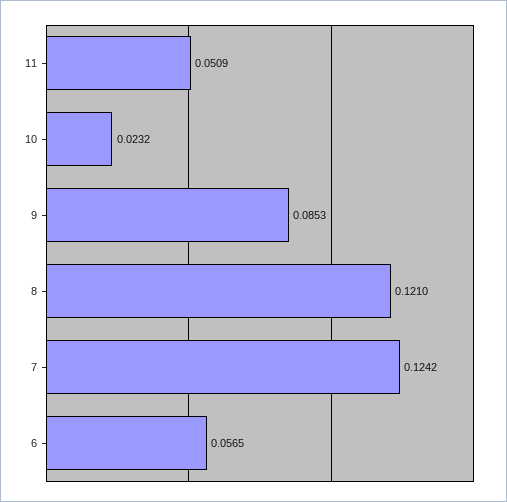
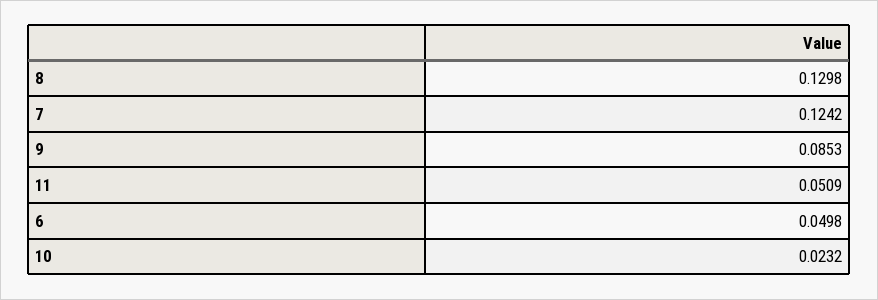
8: 0.121 -> 0.1298
6: 0.0565 -> 0.0498

